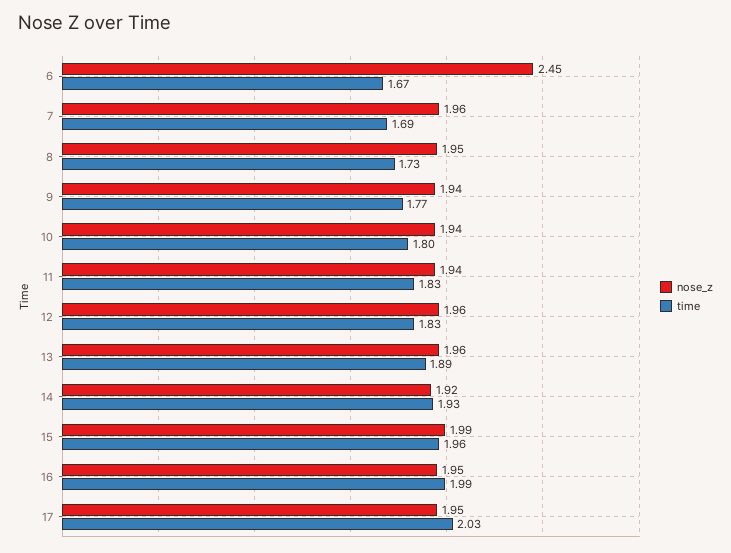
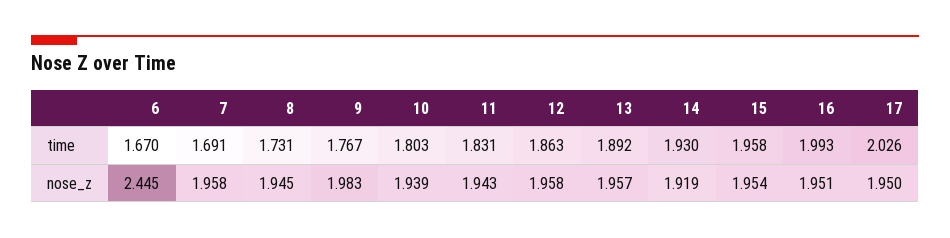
nose_z, 9: 1.94 -> 1.983
time, 12: 1.83 -> 1.863
nose_z, 15: 1.99 -> 1.954

